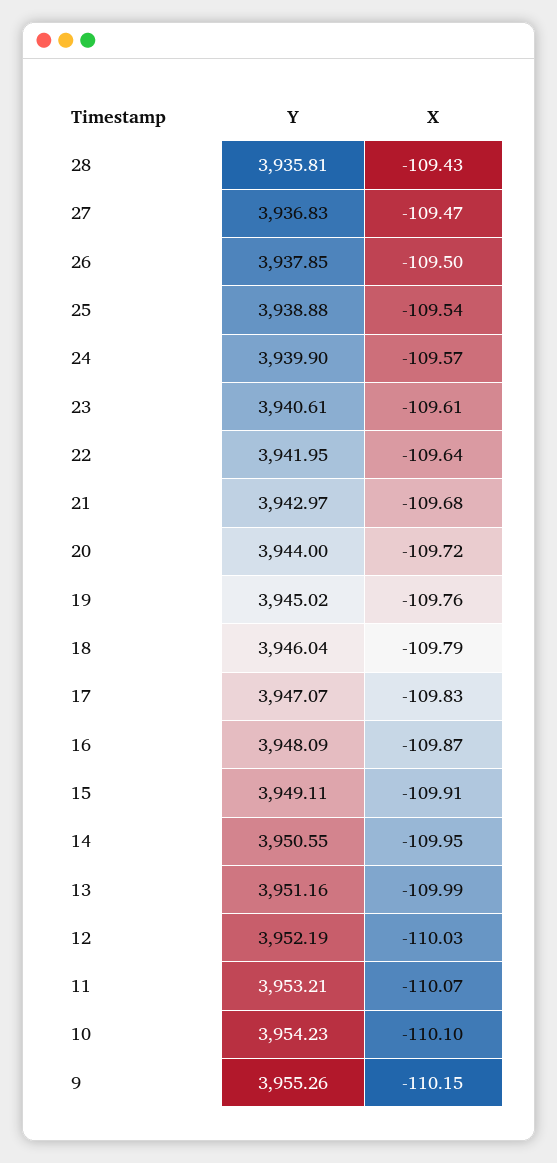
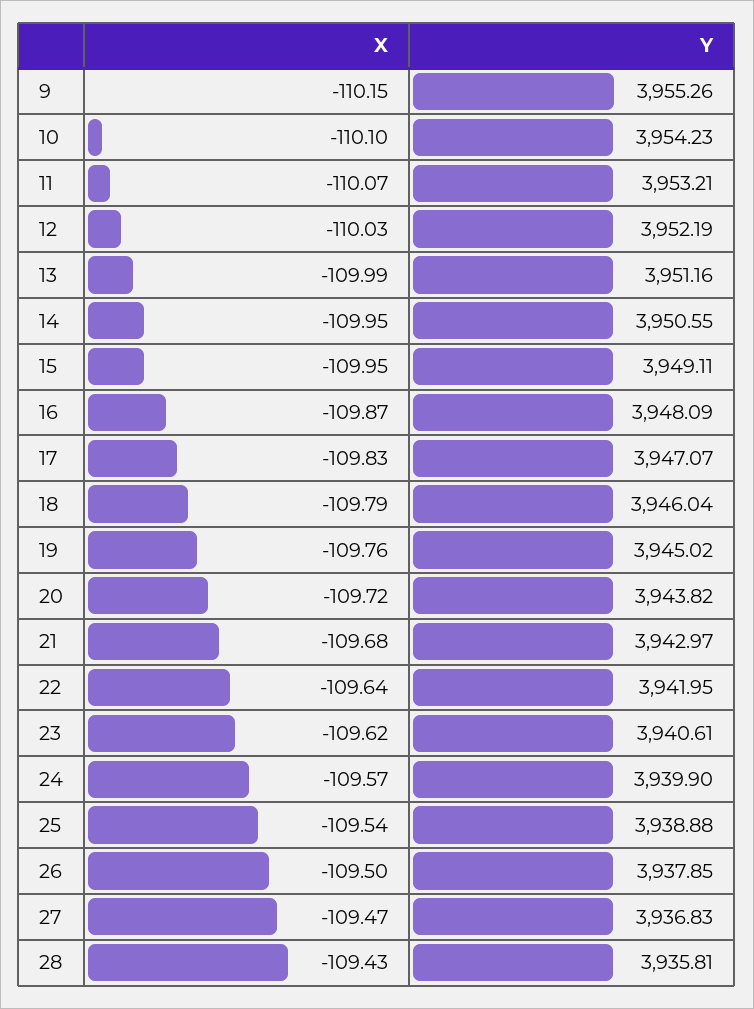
X, 23: -109.61 -> -109.62
Y, 20: 3944 -> 3943.82
X, 15: -109.91 -> -109.95

